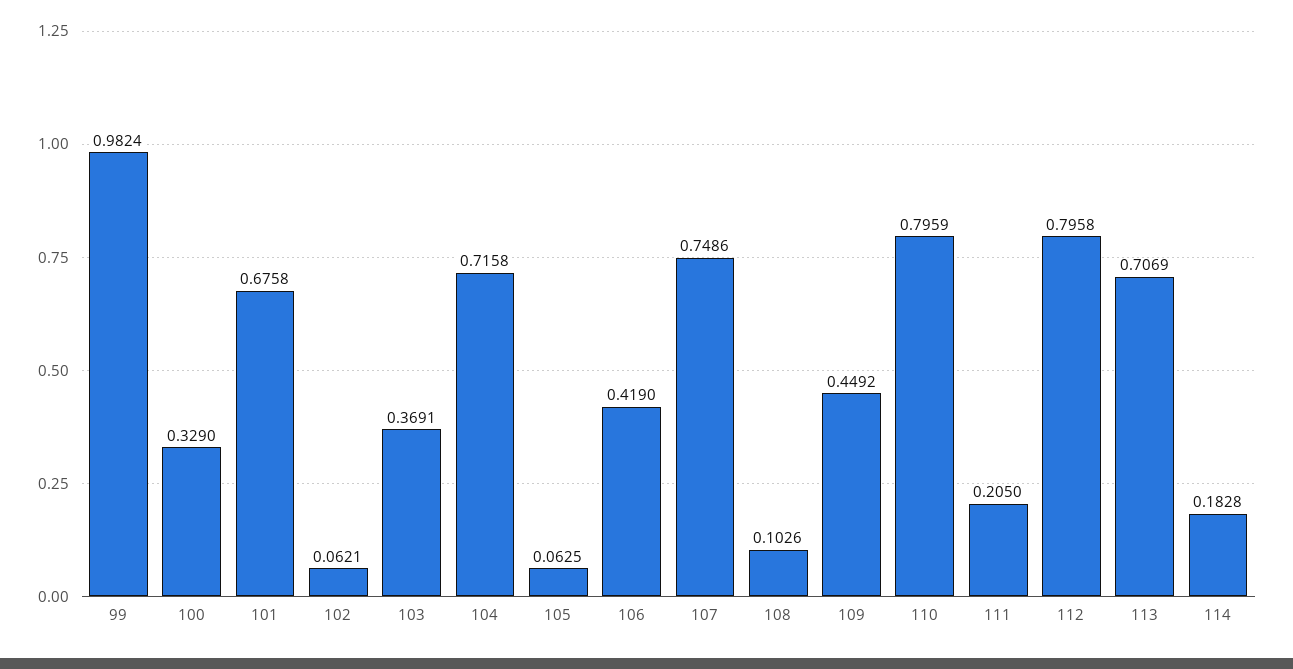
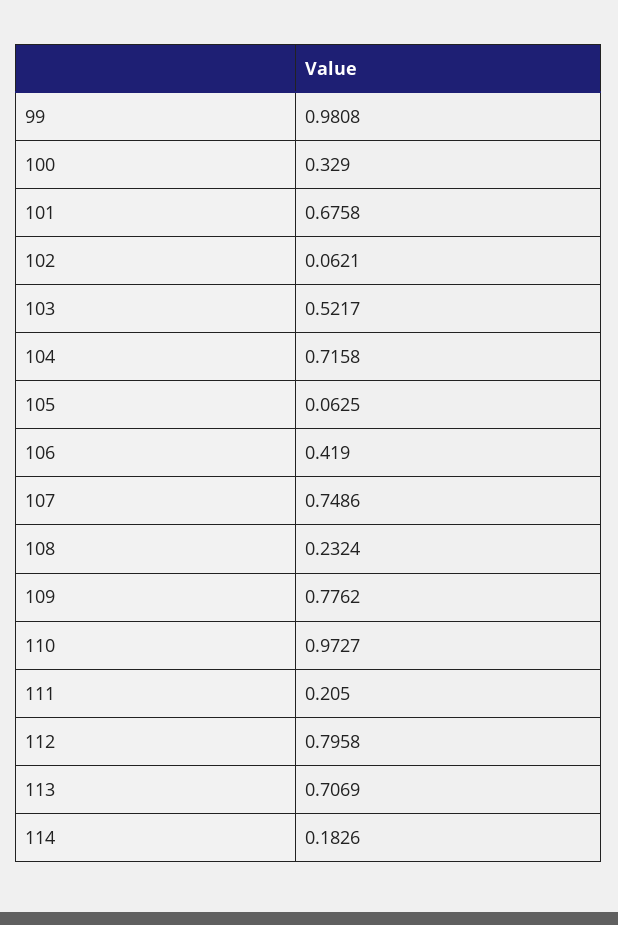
99: 0.9824 -> 0.9808
103: 0.3691 -> 0.5217
108: 0.1026 -> 0.2324
109: 0.4492 -> 0.7762
110: 0.7959 -> 0.9727
114: 0.1828 -> 0.1826

